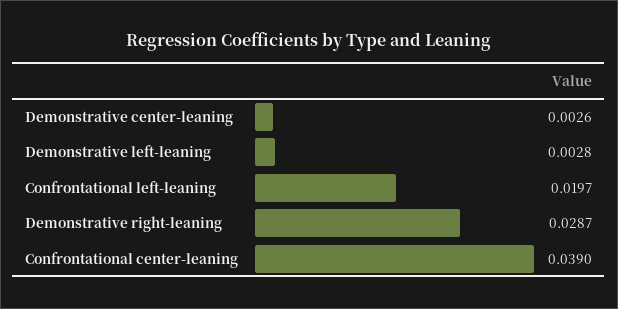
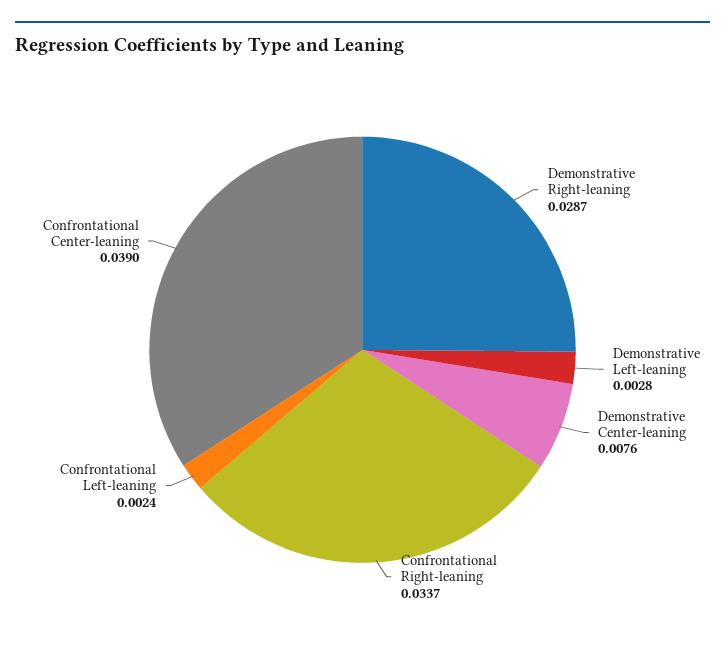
Demonstrative center-leaning: 0.0026 -> 0.0076
Confrontational left-leaning: 0.0197 -> 0.0024
Confrontational Right-leaning: none -> 0.0337

